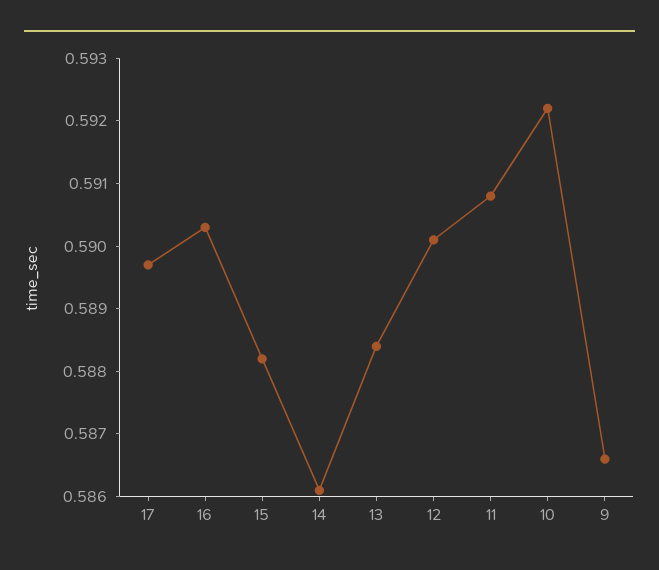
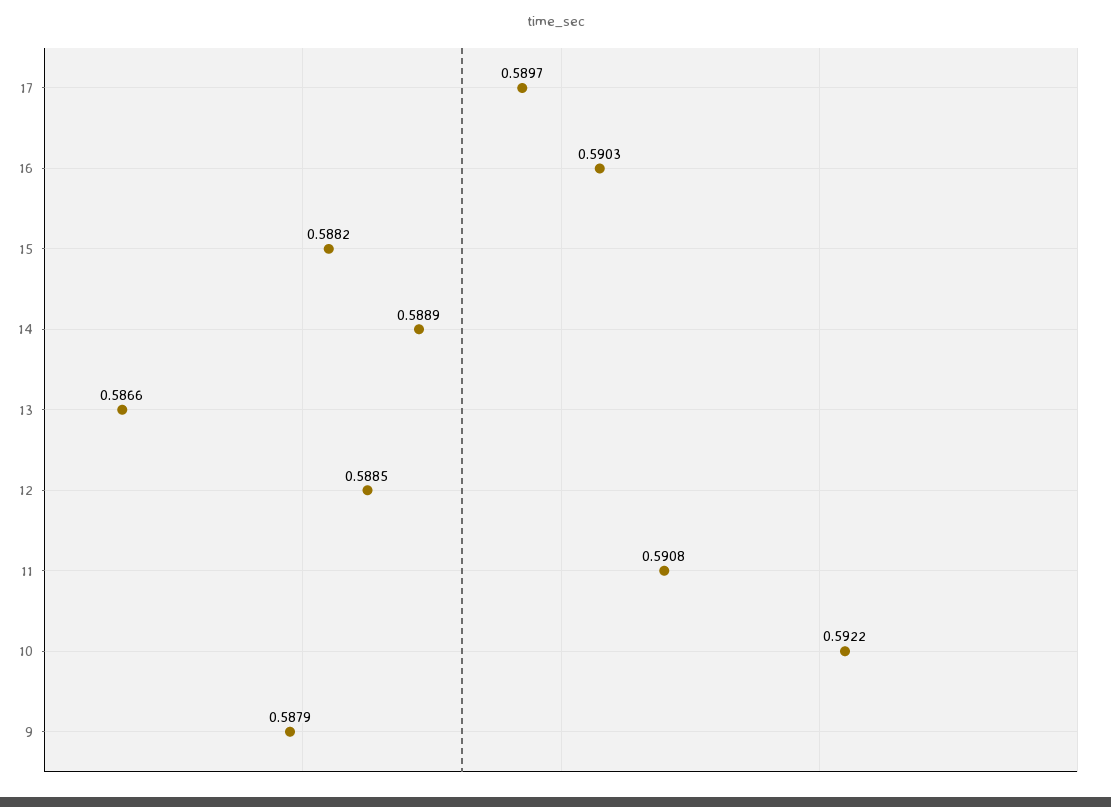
14: 0.586 -> 0.5889
13: 0.5885 -> 0.5866
12: 0.59 -> 0.5885
9: 0.5865 -> 0.5879

